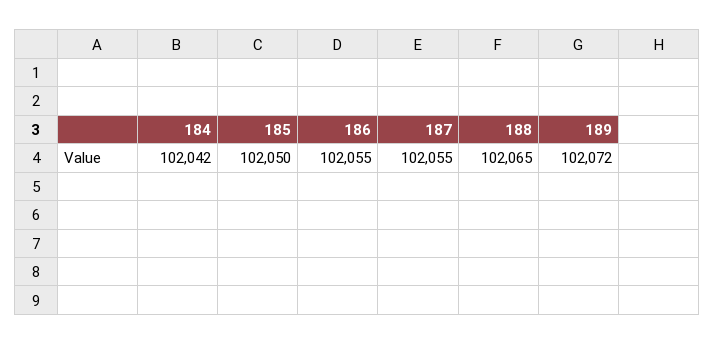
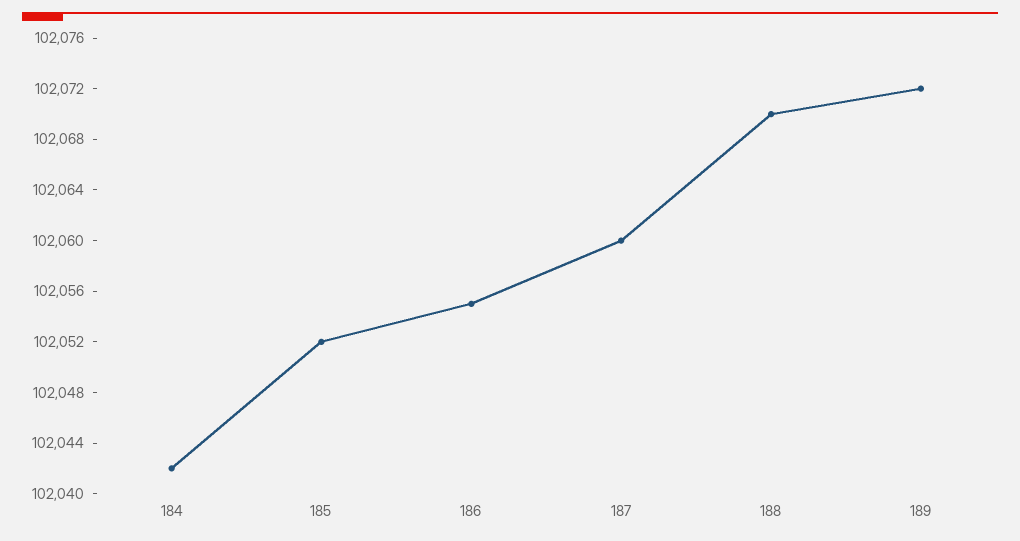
185: 102050 -> 102052
187: 102055 -> 102060
188: 102065 -> 102070

